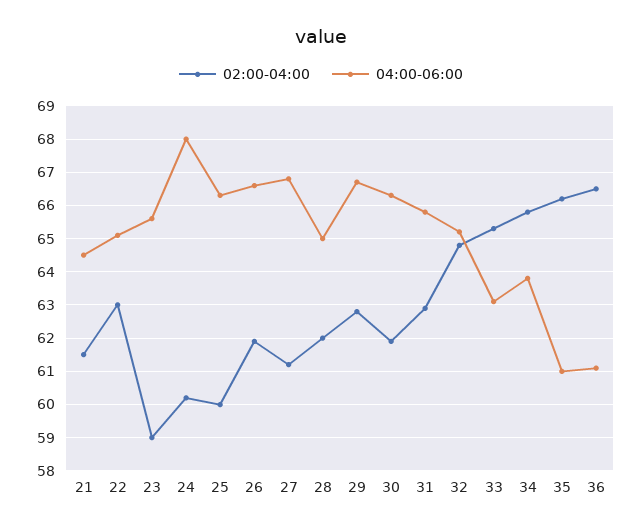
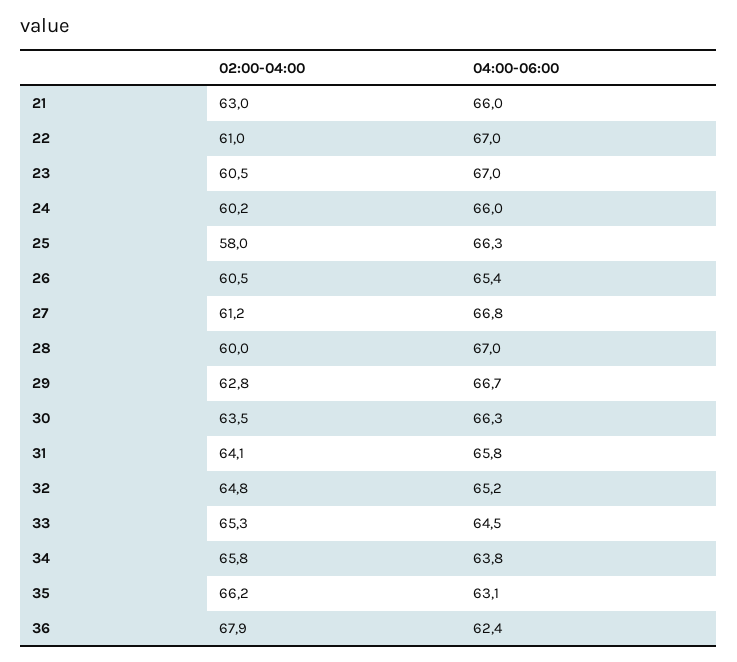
02:00-04:00, 21: 61.5 -> 63
04:00-06:00, 21: 64.5 -> 66
02:00-04:00, 22: 63 -> 61
04:00-06:00, 22: 65 -> 67
02:00-04:00, 23: 59 -> 60.5
04:00-06:00, 23: 65.5 -> 67
04:00-06:00, 24: 68 -> 66
02:00-04:00, 25: 60 -> 58
02:00-04:00, 26: 62 -> 60.5
04:00-06:00, 26: 66.5 -> 65.4
02:00-04:00, 28: 62 -> 60
04:00-06:00, 28: 65 -> 67
02:00-04:00, 30: 62 -> 63.5
02:00-04:00, 31: 63 -> 64.1
04:00-06:00, 33: 63 -> 64.5
04:00-06:00, 35: 61 -> 63.1
02:00-04:00, 36: 66.5 -> 67.9
04:00-06:00, 36: 61 -> 62.4

